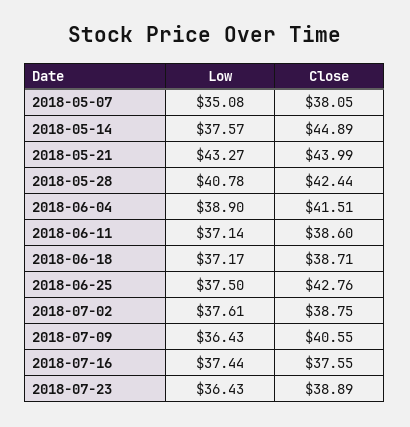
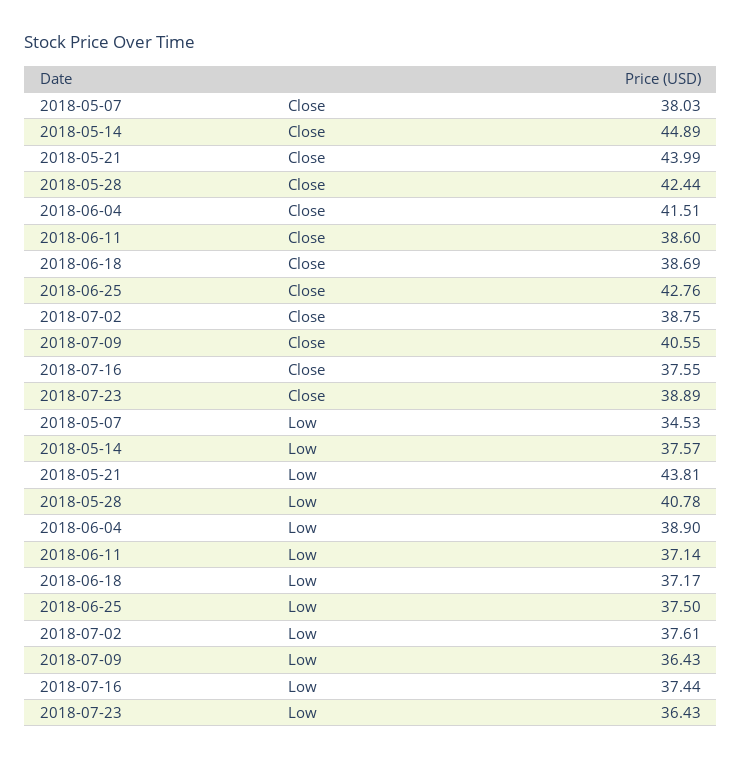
Low, 2018-05-07: 35.08 -> 34.53
Close, 2018-05-07: 38.05 -> 38.03
Low, 2018-05-21: 43.27 -> 43.81
Close, 2018-06-18: 38.71 -> 38.69

